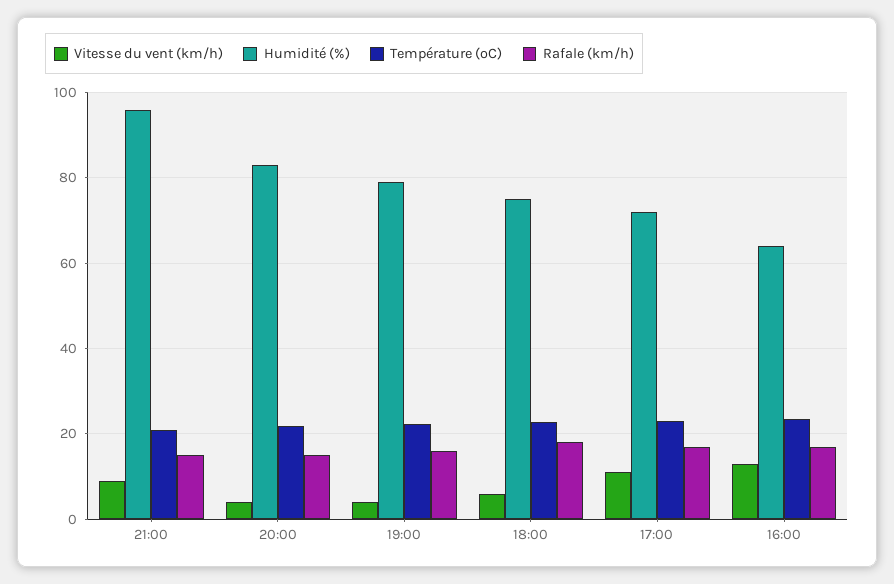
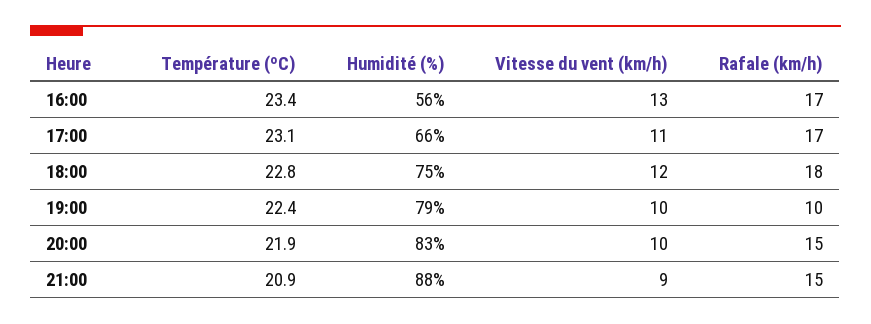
Humidité (%), 21:00: 96 -> 88
Vitesse du vent (km/h), 20:00: 4 -> 10
Vitesse du vent (km/h), 19:00: 4 -> 10
Rafale (km/h), 19:00: 16 -> 10
Vitesse du vent (km/h), 18:00: 6 -> 12
Humidité (%), 17:00: 72 -> 66
Humidité (%), 16:00: 64 -> 56

